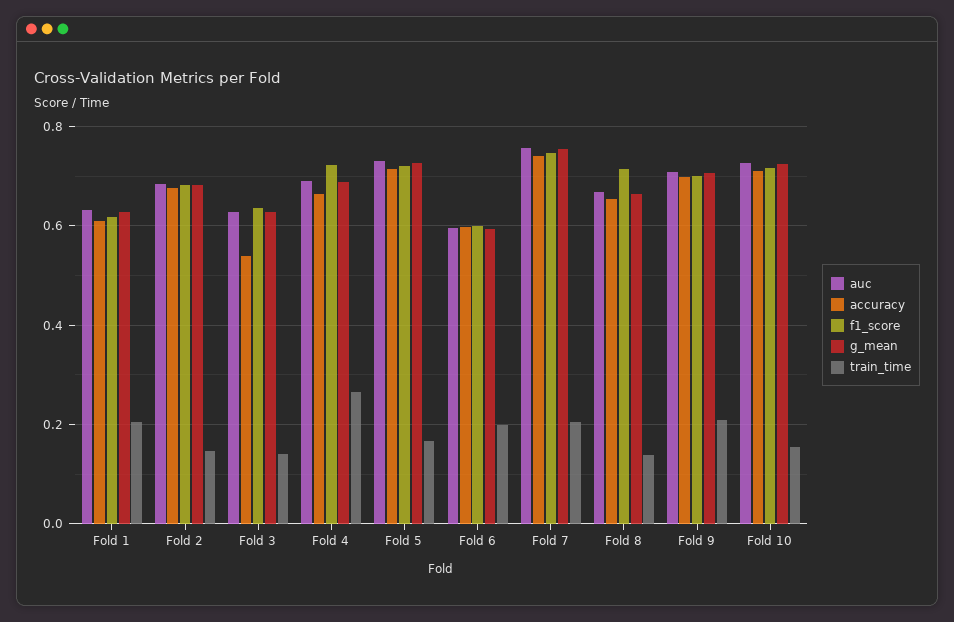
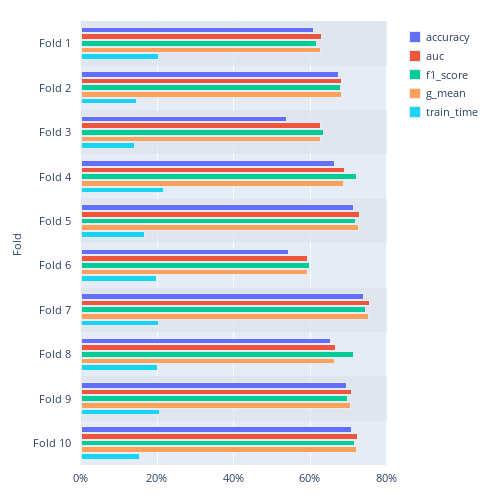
train_time, Fold 4: 0.26 -> 0.22
accuracy, Fold 6: 0.6 -> 0.54
train_time, Fold 8: 0.14 -> 0.2

